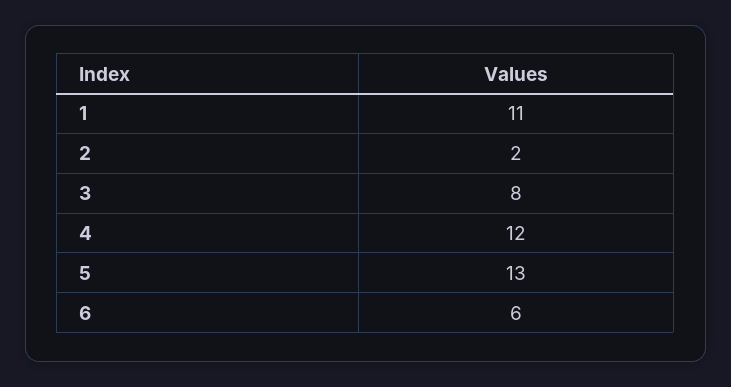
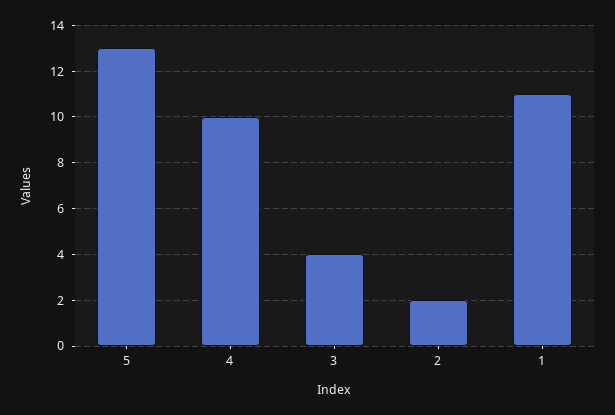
3: 8 -> 4
4: 12 -> 10
6: 6 -> none

